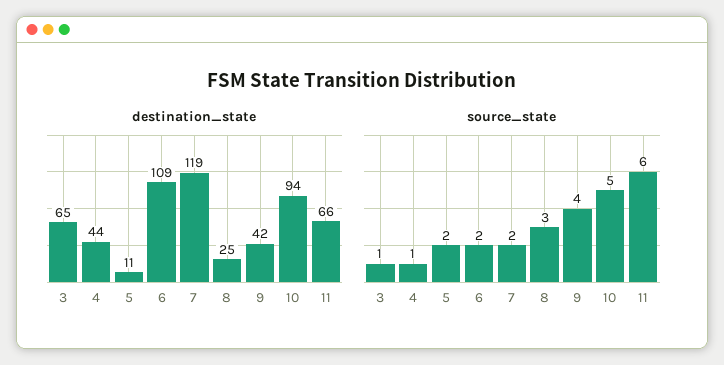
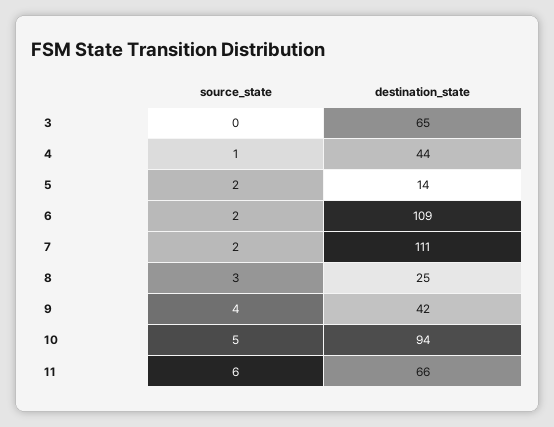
destination_state, 5: 11 -> 14
destination_state, 7: 119 -> 111
source_state, 3: 1 -> 0

